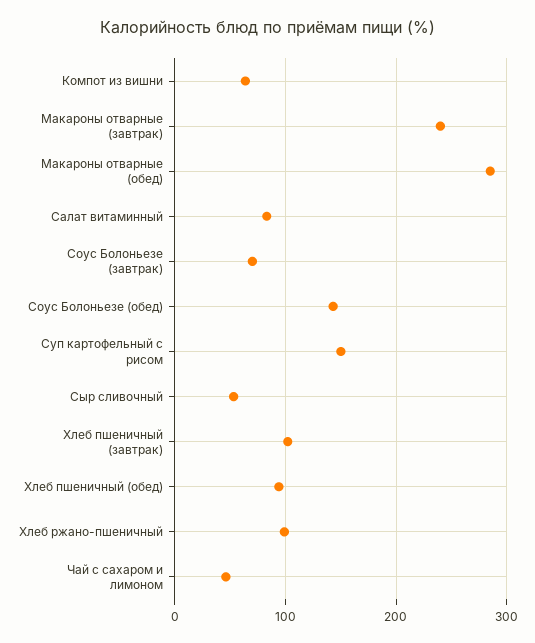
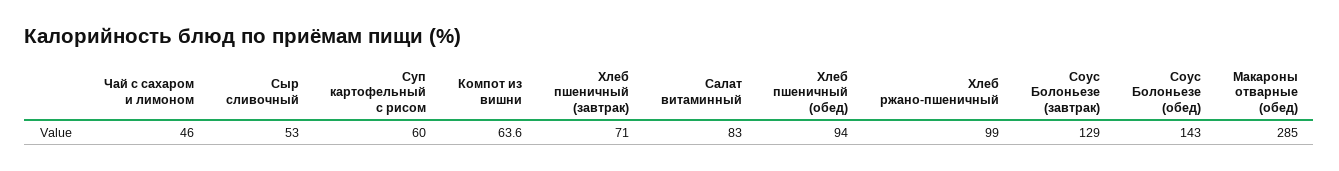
Макароны отварные (завтрак): 240 -> none
Соус Болоньезе (завтрак): 70 -> 129
Суп картофельный с рисом: 150 -> 60
Хлеб пшеничный (завтрак): 100 -> 71

